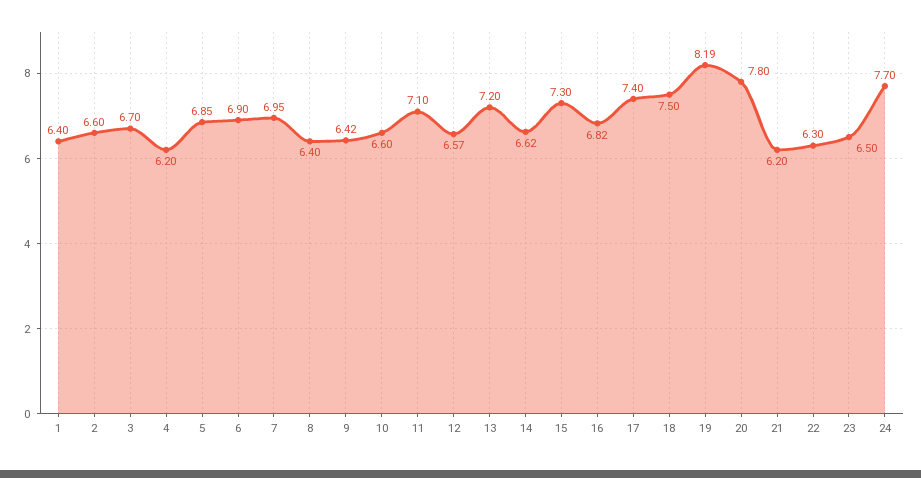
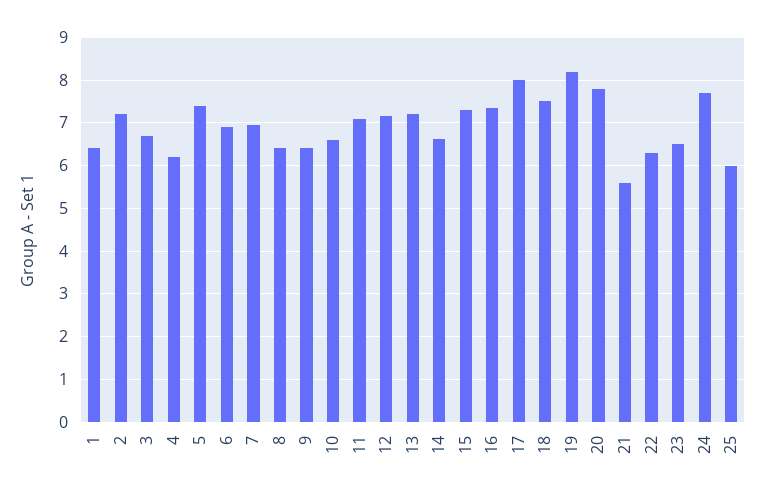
2: 6.6 -> 7.2
5: 6.85 -> 7.4
12: 6.57 -> 7.2
16: 6.82 -> 7.4
17: 7.4 -> 8
21: 6.2 -> 5.6
25: none -> 6

